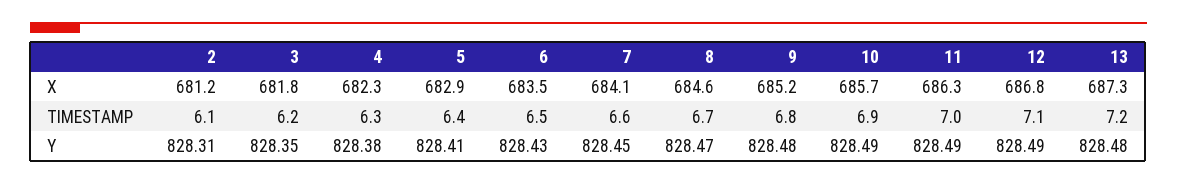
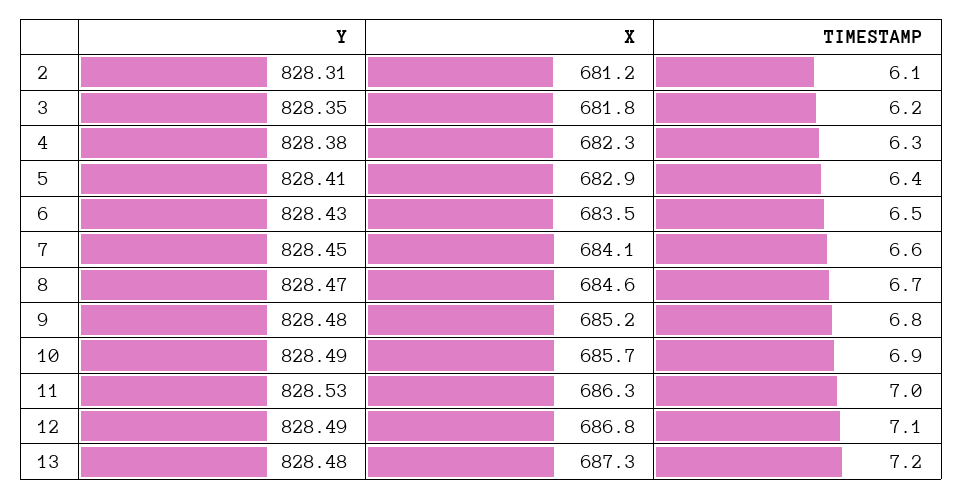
11, Y: 828.49 -> 828.53

